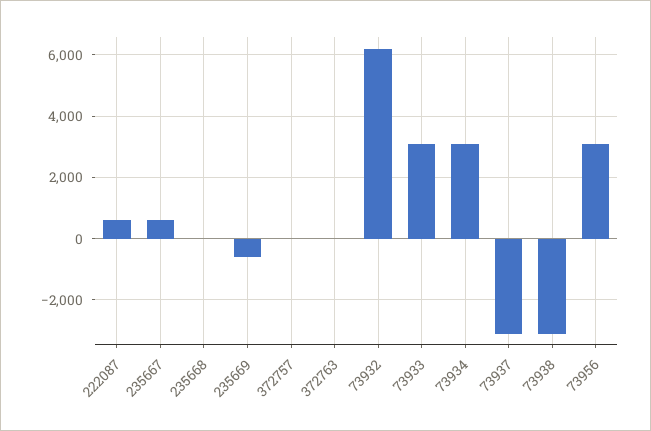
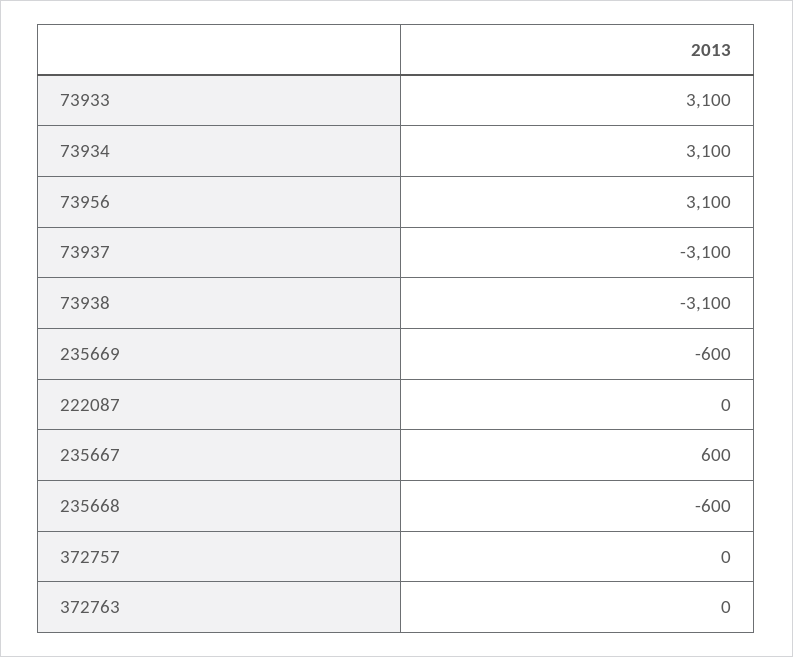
222087: 600 -> 0
235668: 0 -> -600
73932: 6200 -> none

